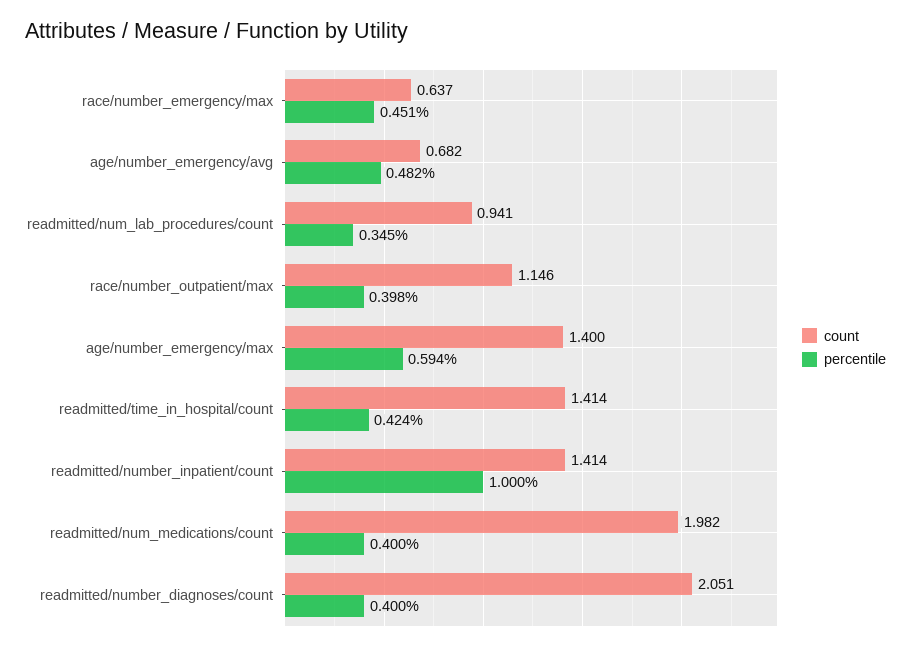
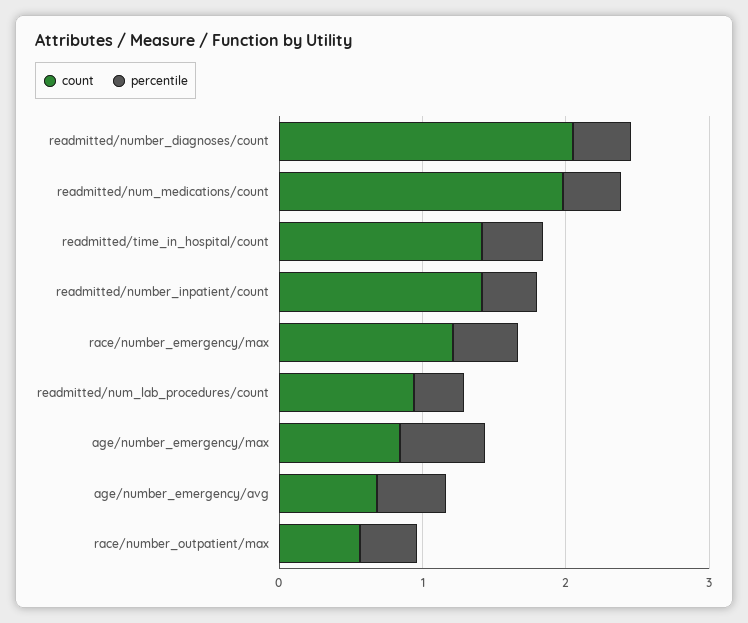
count, race/number_emergency/max: 0.637 -> 1.2
count, race/number_outpatient/max: 1.146 -> 0.6
count, age/number_emergency/max: 1.4 -> 0.8
percentile, readmitted/number_inpatient/count: 1 -> 0.4

